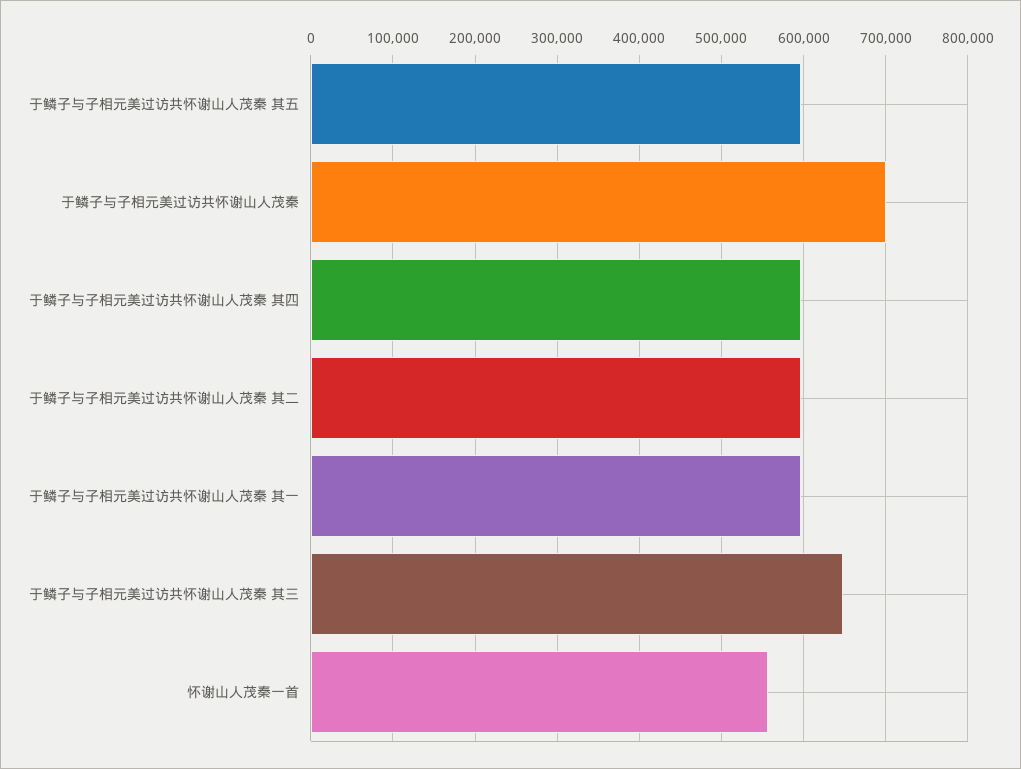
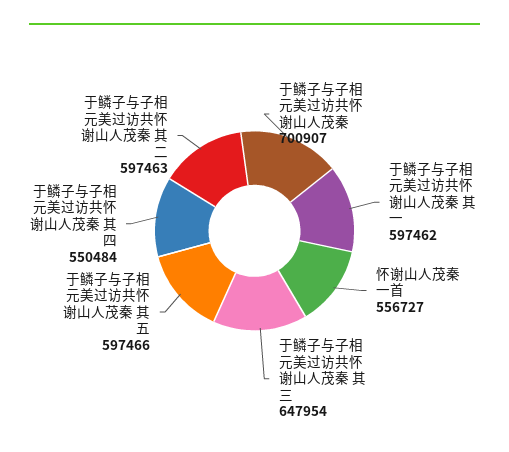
于鳞子与子相元美过访共怀谢山人茂秦 其四: 600000 -> 550484

